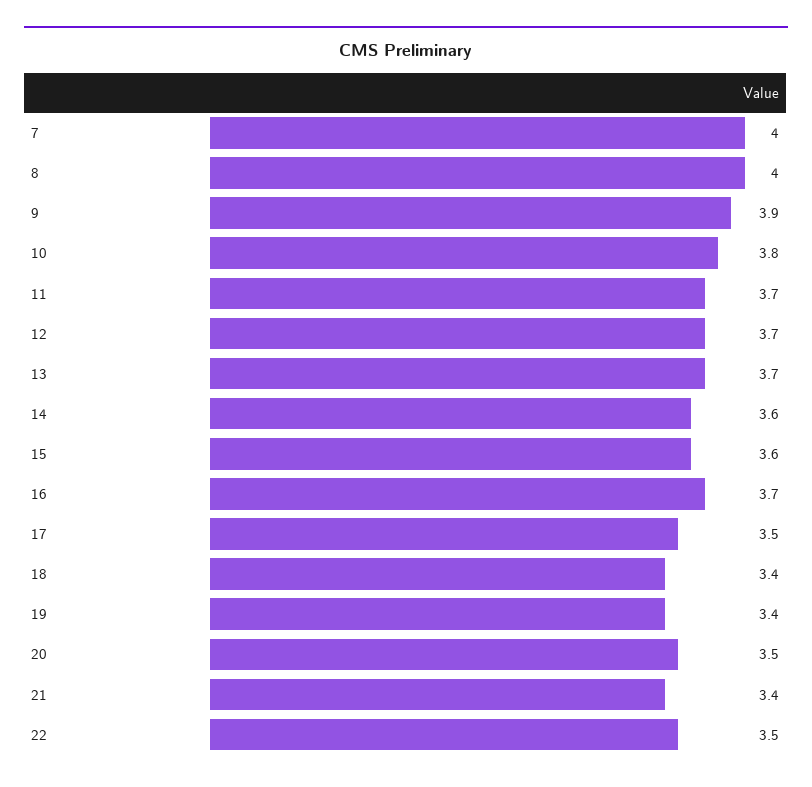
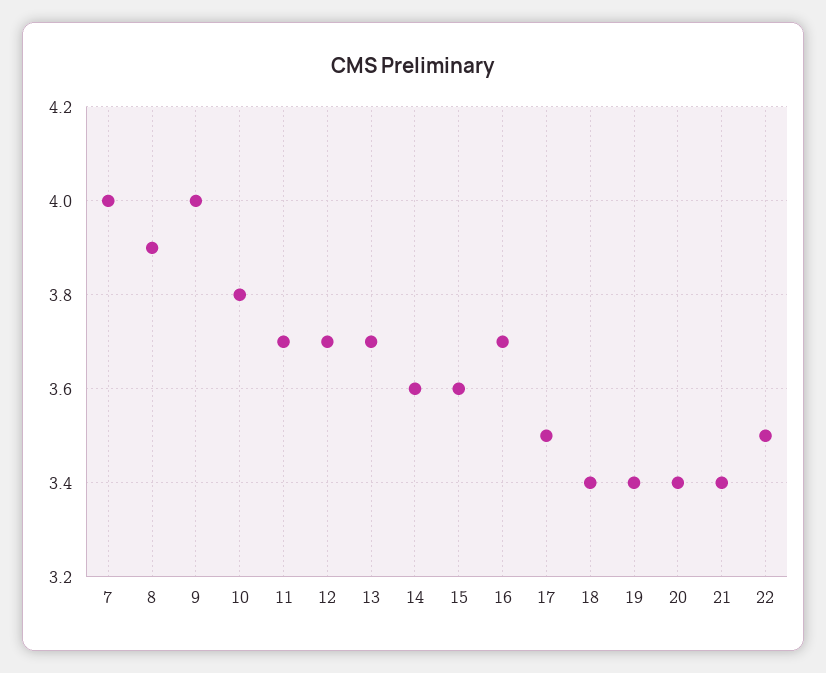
8: 4 -> 3.9
9: 3.9 -> 4
20: 3.5 -> 3.4

